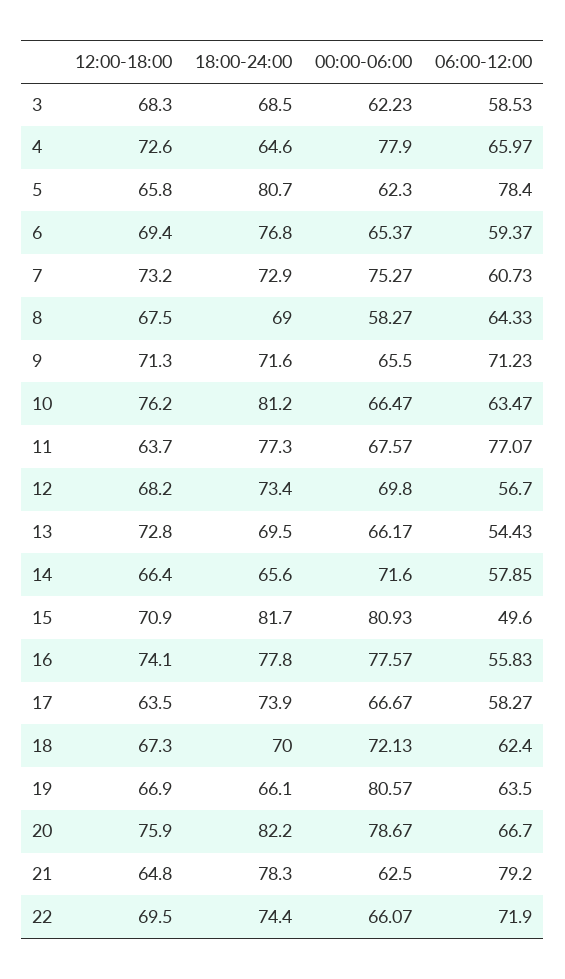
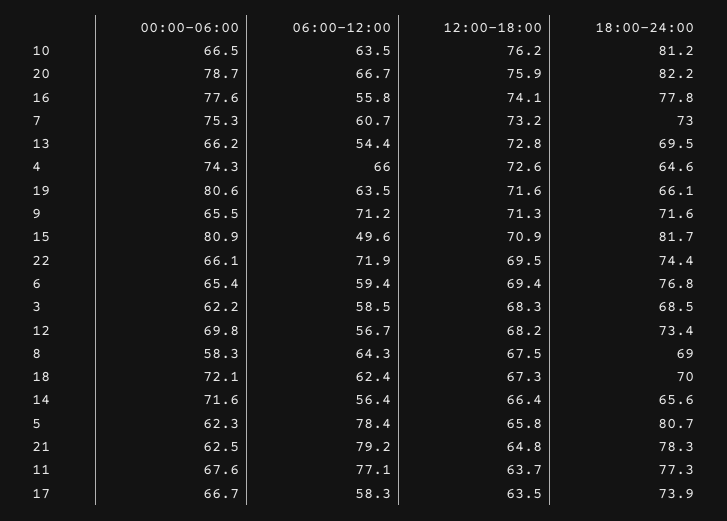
00:00-06:00, 4: 77.9 -> 74.3
18:00-24:00, 7: 72.9 -> 73
06:00-12:00, 14: 57.85 -> 56.4
12:00-18:00, 19: 66.9 -> 71.6

